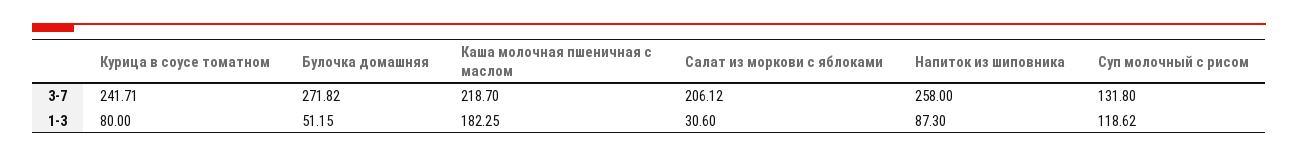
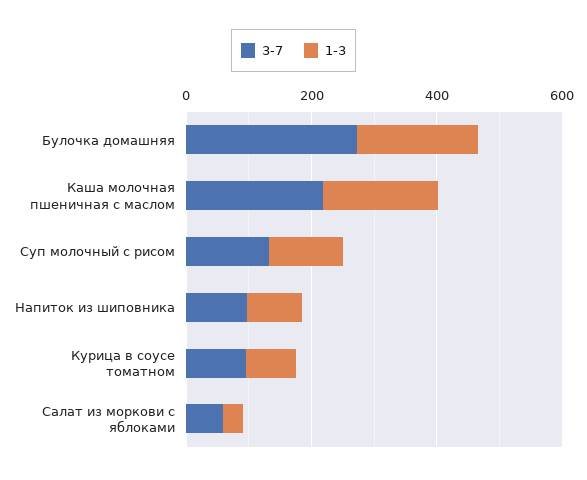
3-7, Курица в соусе томатном: 241.71 -> 100
3-7, Салат из моркови с яблоками: 206.12 -> 50
3-7, Напиток из шиповника: 258 -> 100
1-3, Булочка домашняя: 51.15 -> 200

